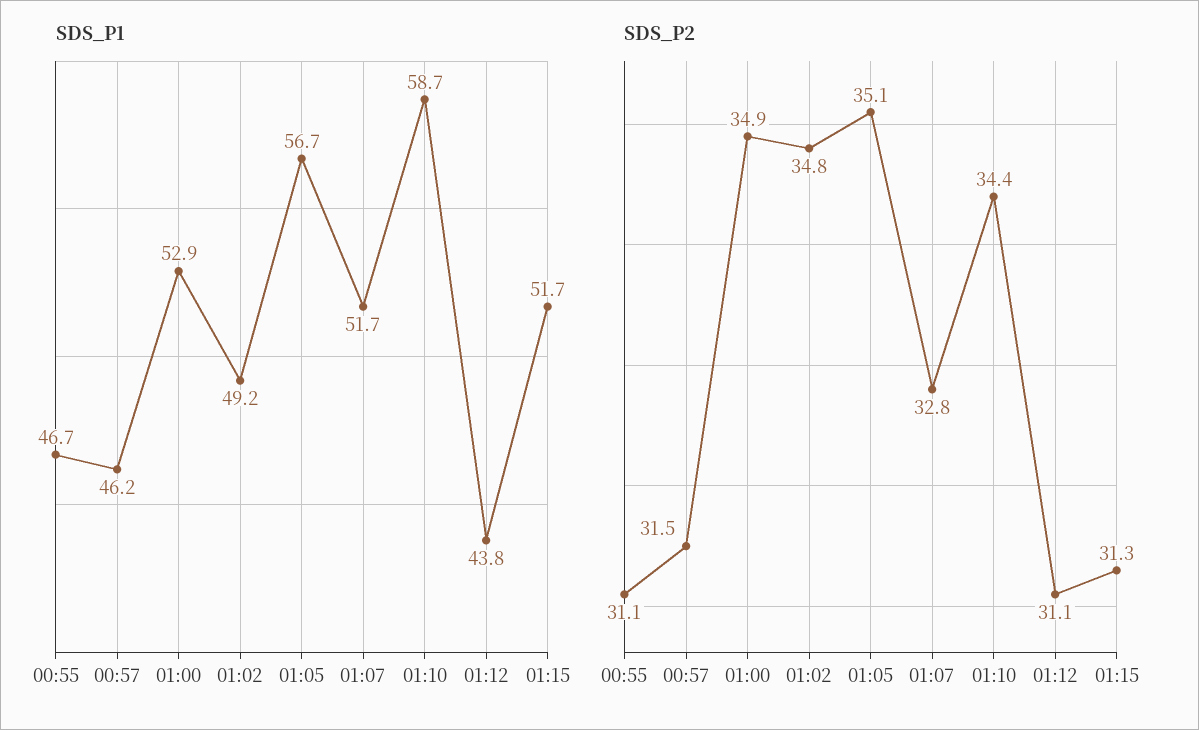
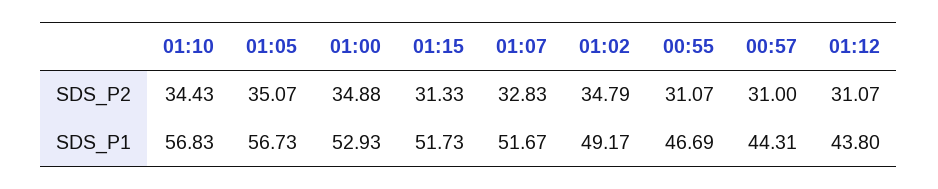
SDS_P1, 00:57: 46.2 -> 44.31
SDS_P1, 01:10: 58.7 -> 56.83
SDS_P2, 00:57: 31.5 -> 31

